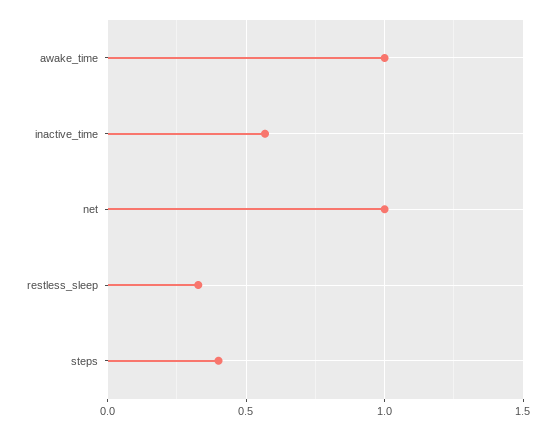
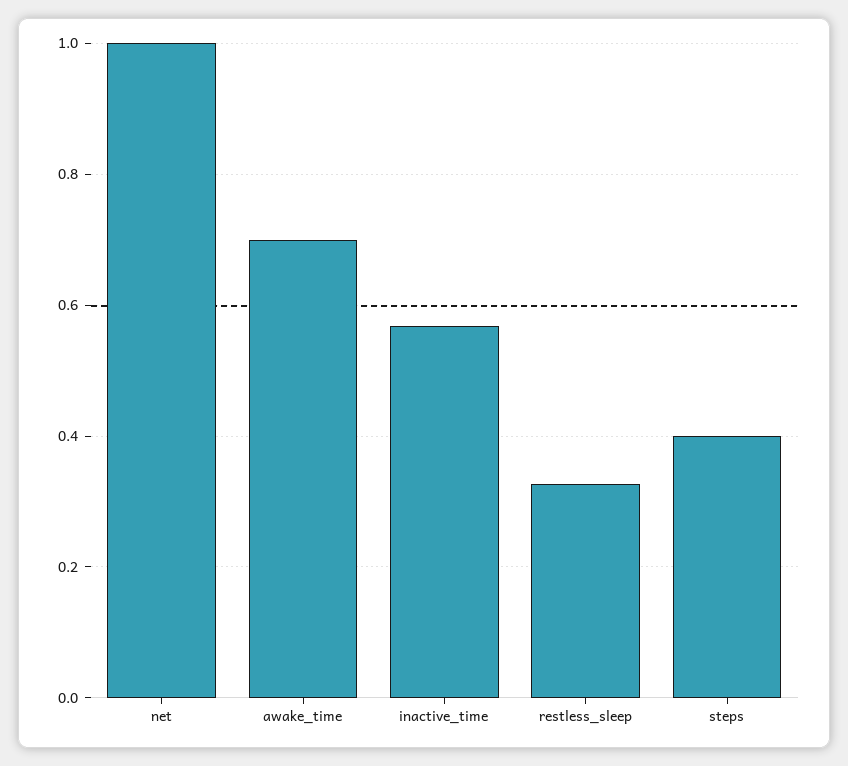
awake_time: 1 -> 0.7

